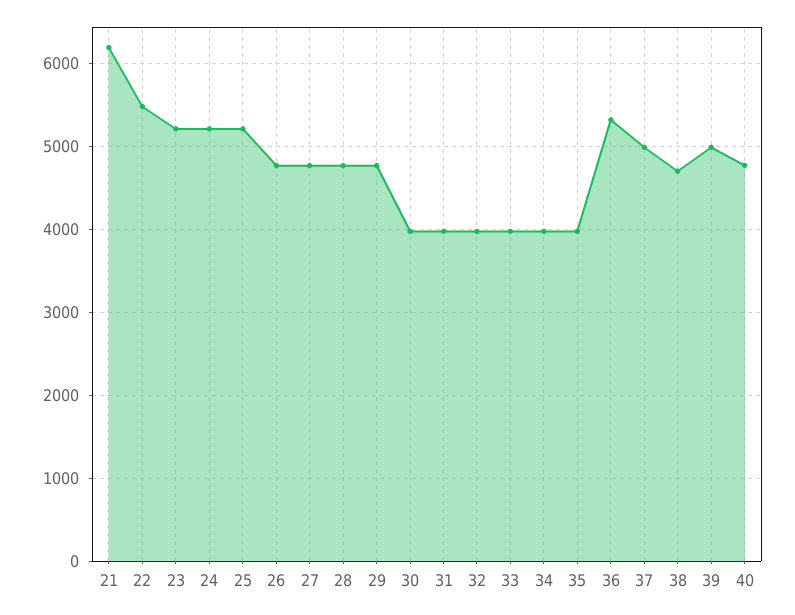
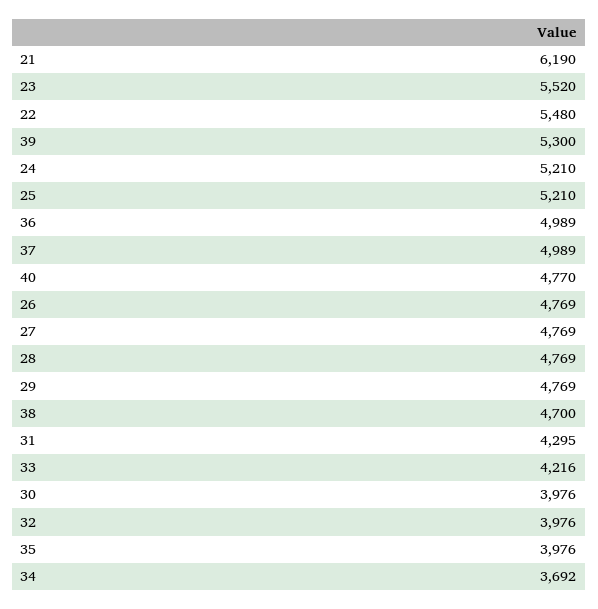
23: 5200 -> 5520
31: 4000 -> 4295
33: 4000 -> 4216
34: 4000 -> 3692
36: 5300 -> 4989
39: 5000 -> 5300

